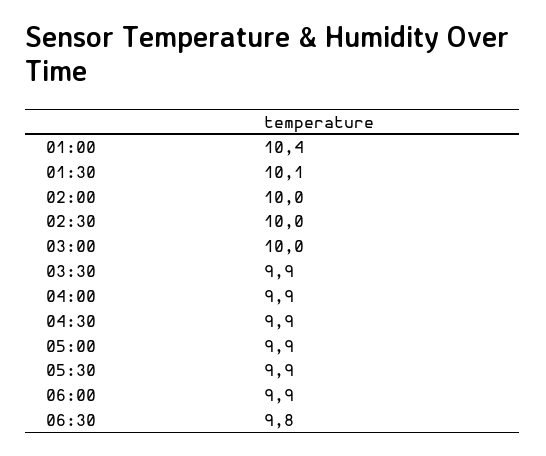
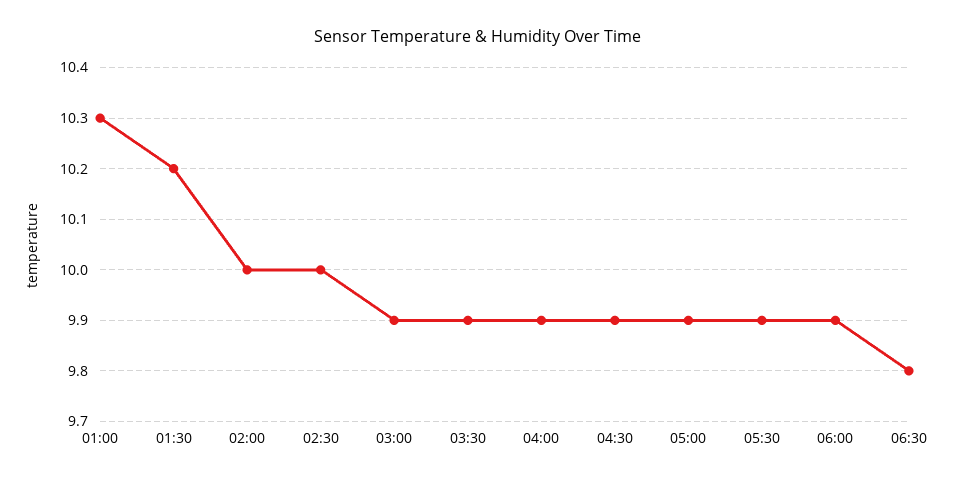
01:00: 10.4 -> 10.3
01:30: 10.1 -> 10.2
03:00: 10 -> 9.9

